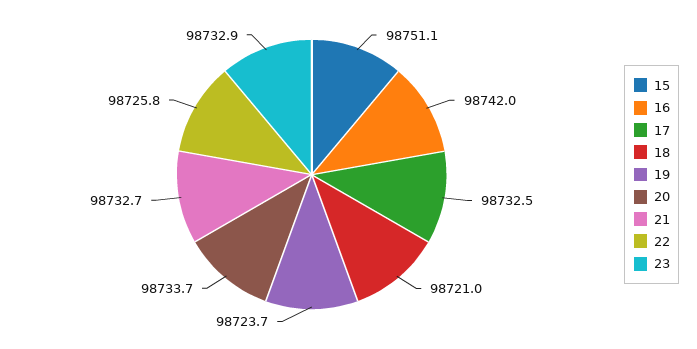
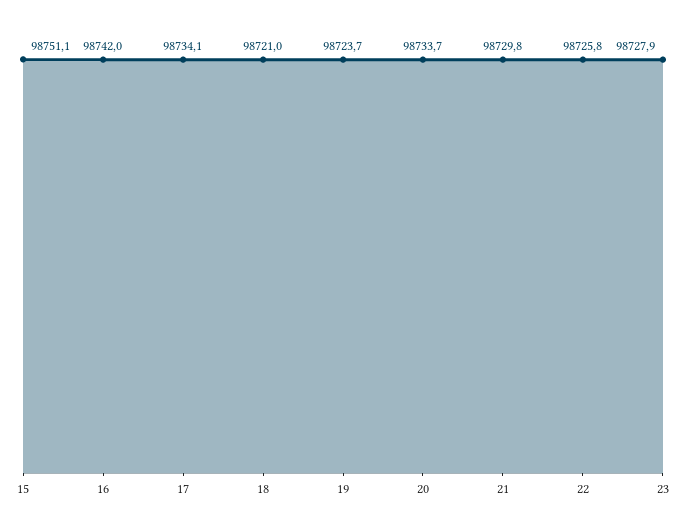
17: 98732.5 -> 98734.1
21: 98732.7 -> 98729.8
23: 98732.9 -> 98727.9

